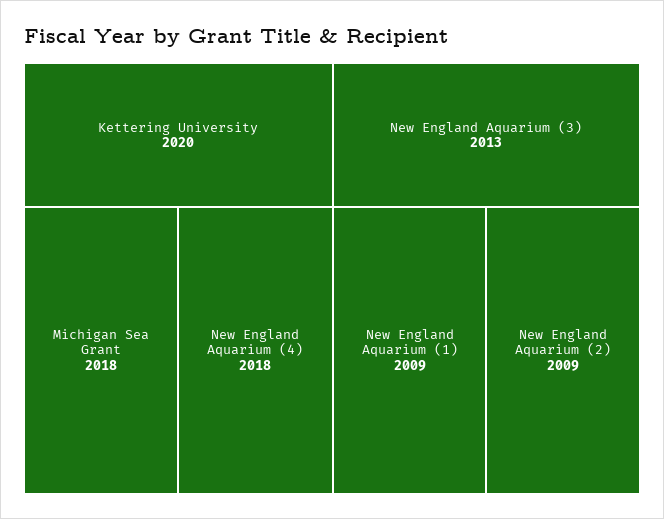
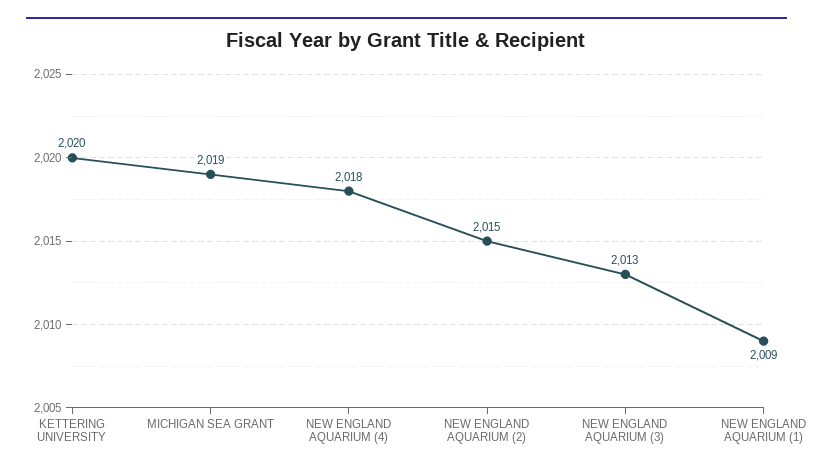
Michigan Sea Grant: 2018 -> 2019
New England Aquarium (2): 2009 -> 2015

